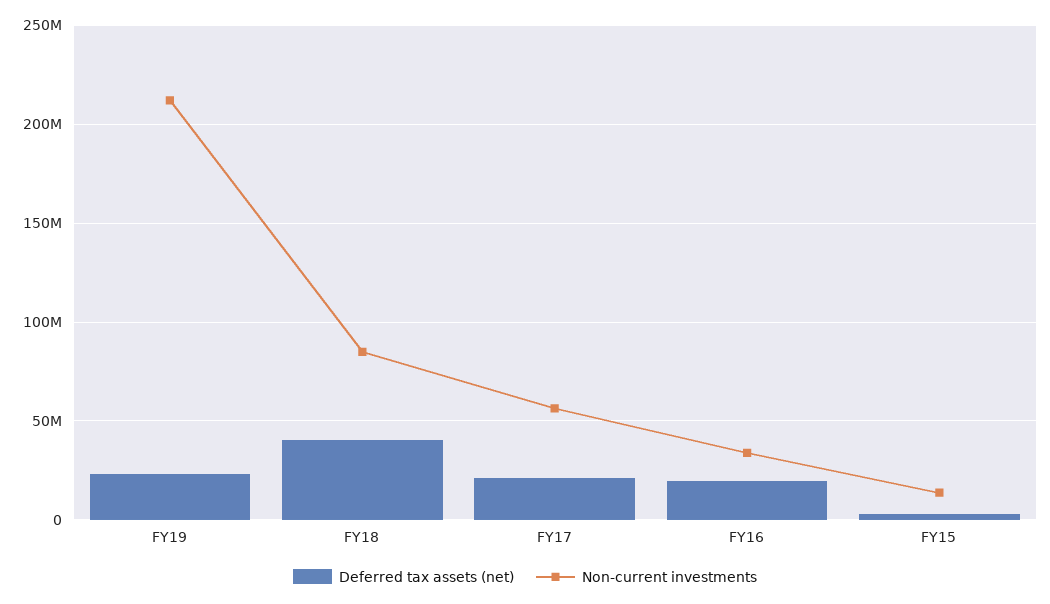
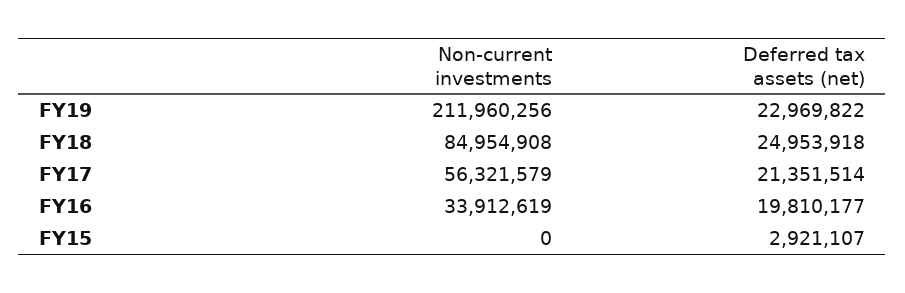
Deferred tax assets (net), FY18: 40000000 -> 24953918
Non-current investments, FY15: 15000000 -> 0

